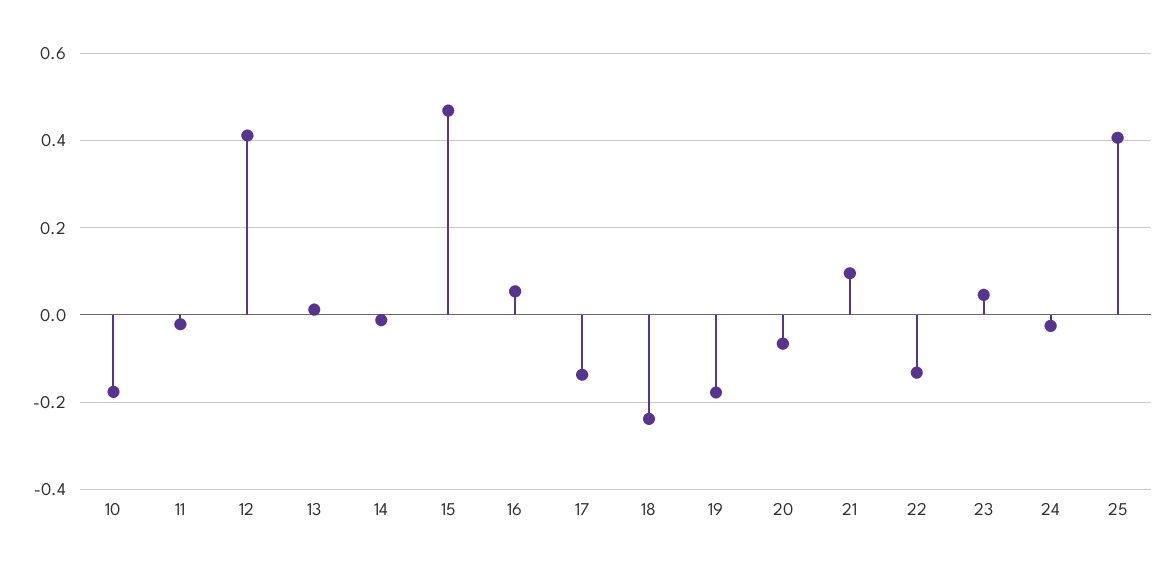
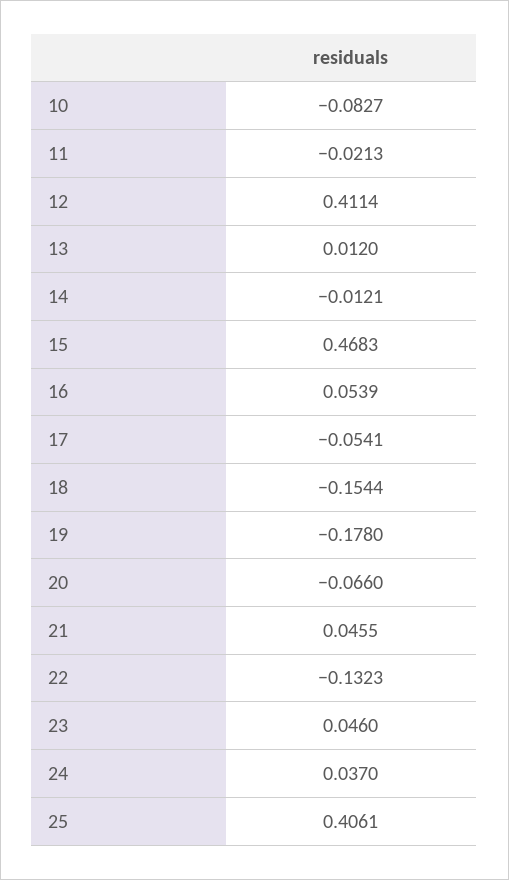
10: -0.18 -> -0.0827
17: -0.14 -> -0.0541
18: -0.24 -> -0.1544
21: 0.1 -> 0.0455
24: -0.02 -> 0.037

